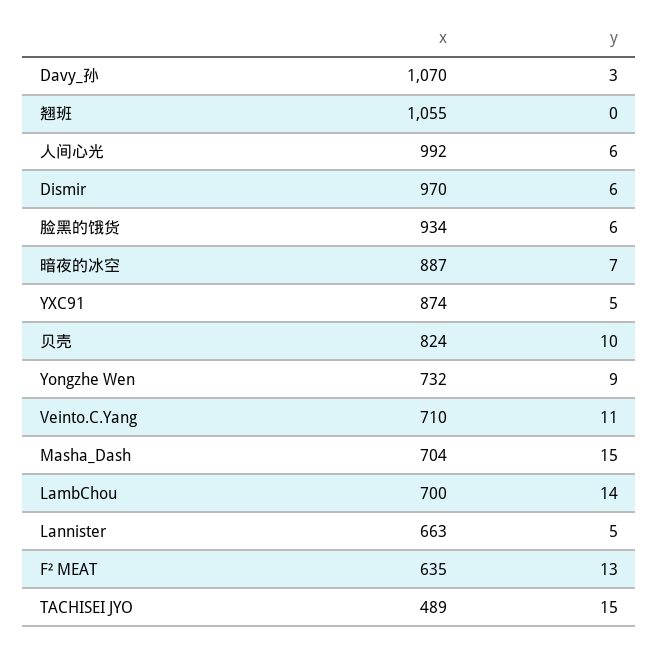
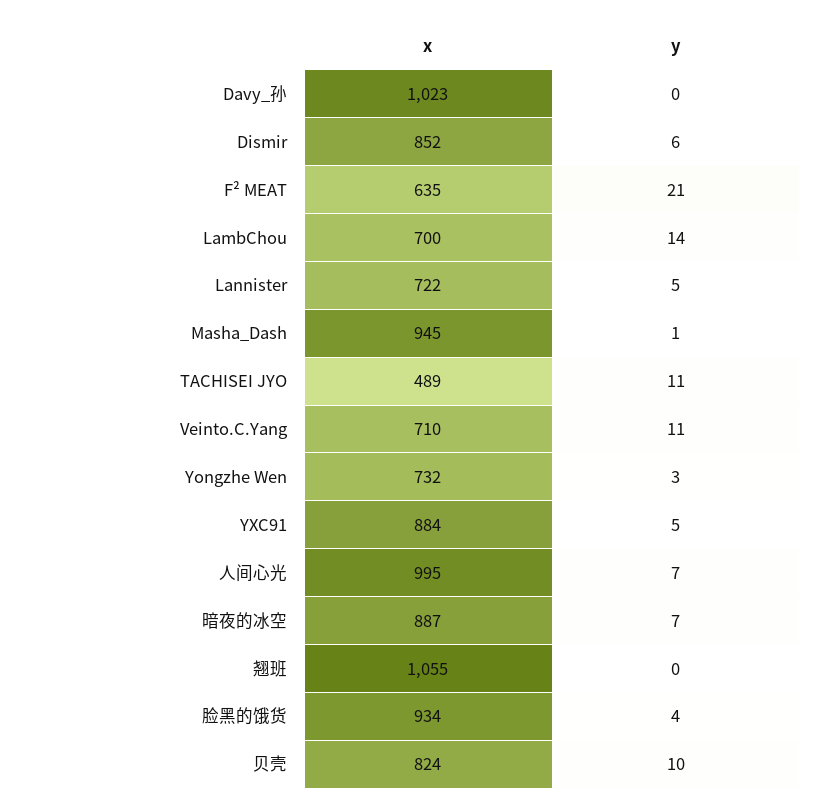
x, Davy_孙: 1070 -> 1023
y, Davy_孙: 3 -> 0
x, 人间心光: 992 -> 995
y, 人间心光: 6 -> 7
x, Dismir: 970 -> 852
y, 脸黑的饿货: 6 -> 4
x, YXC91: 874 -> 884
y, Yongzhe Wen: 9 -> 3
x, Masha_Dash: 704 -> 945
y, Masha_Dash: 15 -> 1
x, Lannister: 663 -> 722
y, F² MEAT: 13 -> 21
y, TACHISEI JYO: 15 -> 11

